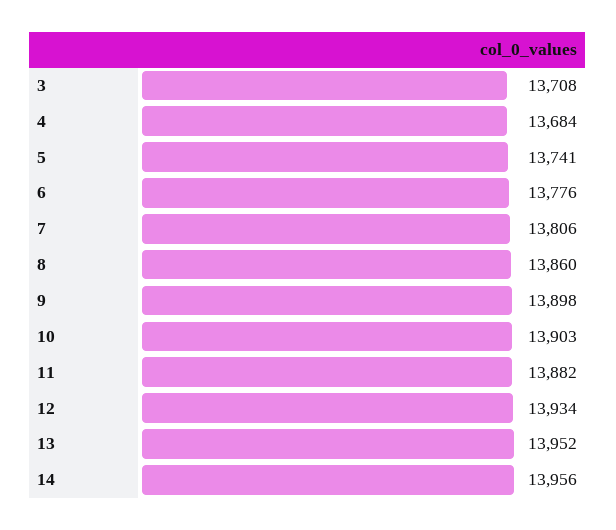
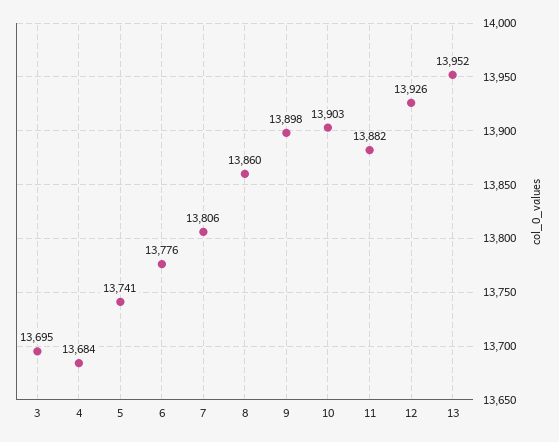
3: 13708 -> 13695
12: 13934 -> 13926
14: 13956 -> none

